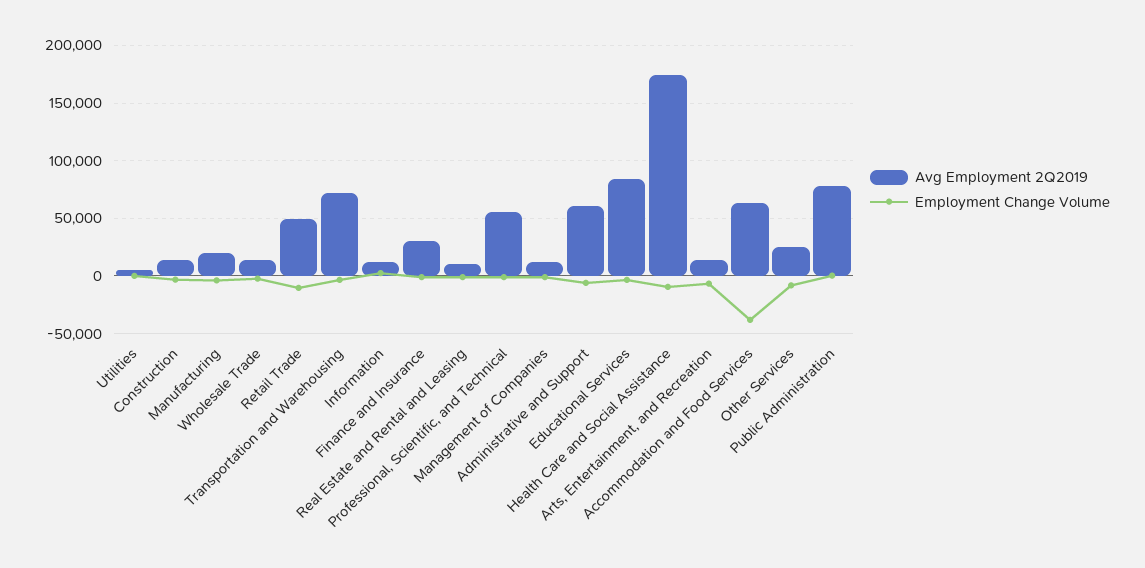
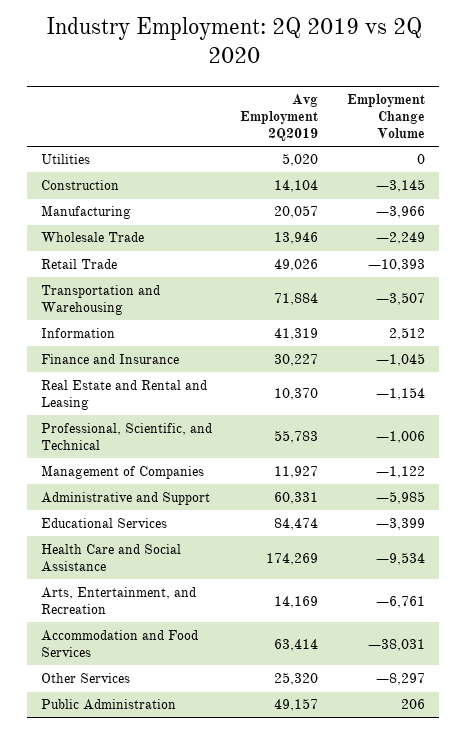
Avg Employment 2Q2019, Information: 10000 -> 41319
Avg Employment 2Q2019, Public Administration: 80000 -> 49157

